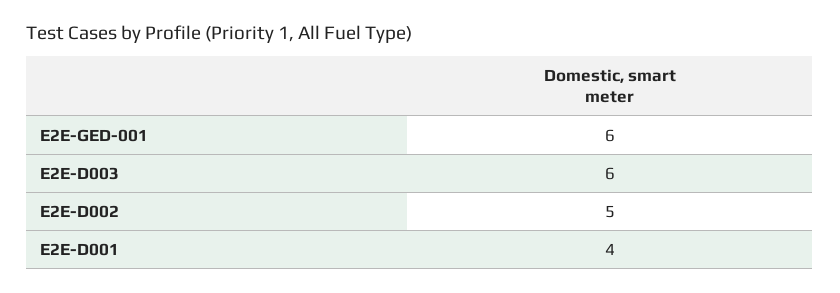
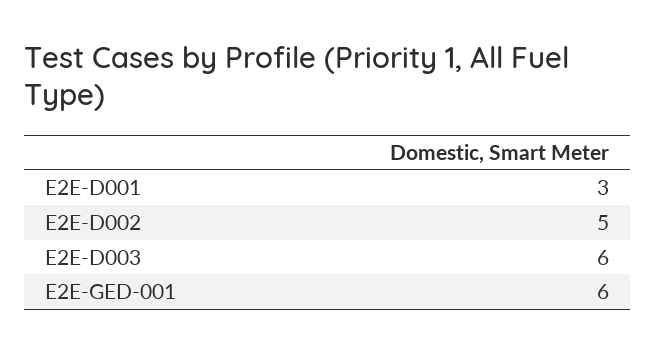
E2E-D001: 4 -> 3

